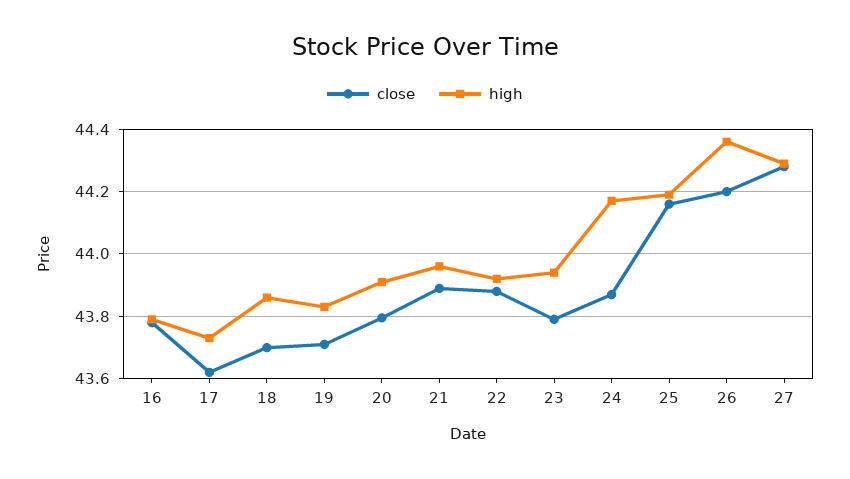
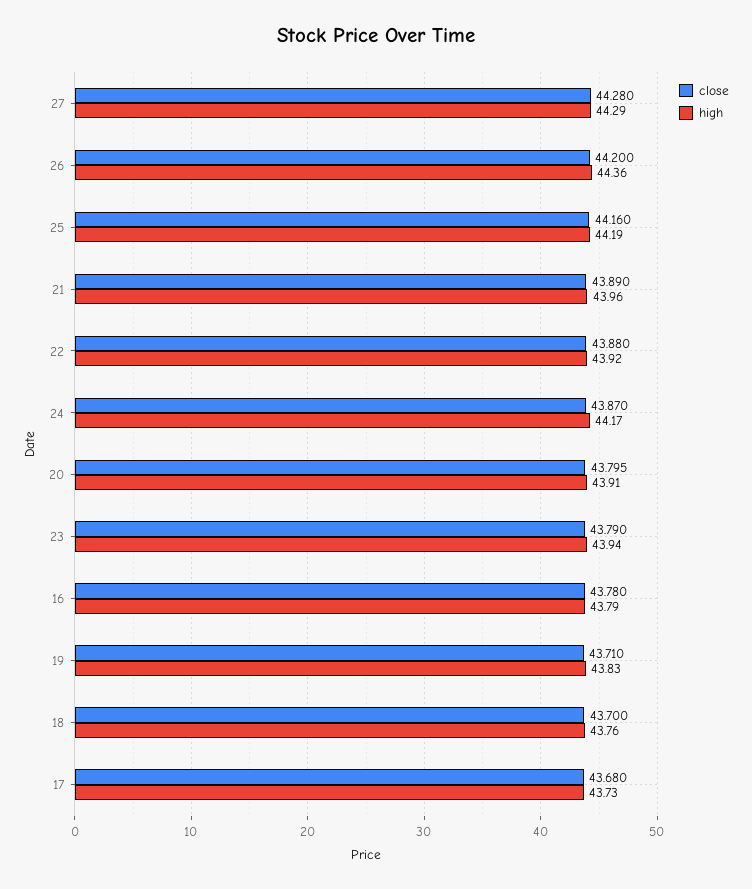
close, 17: 43.62 -> 43.68
high, 18: 43.86 -> 43.76

